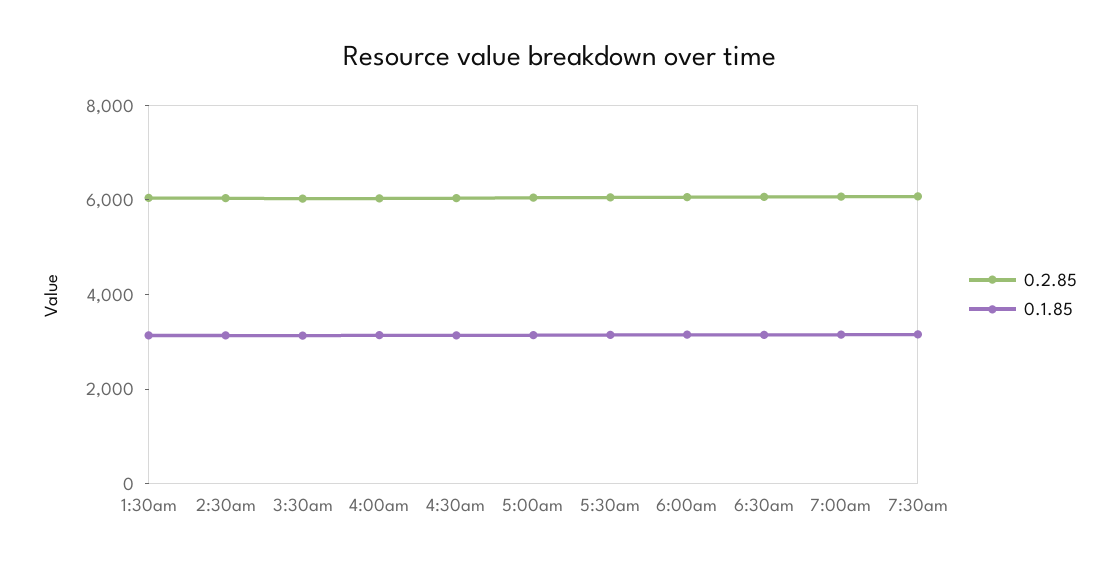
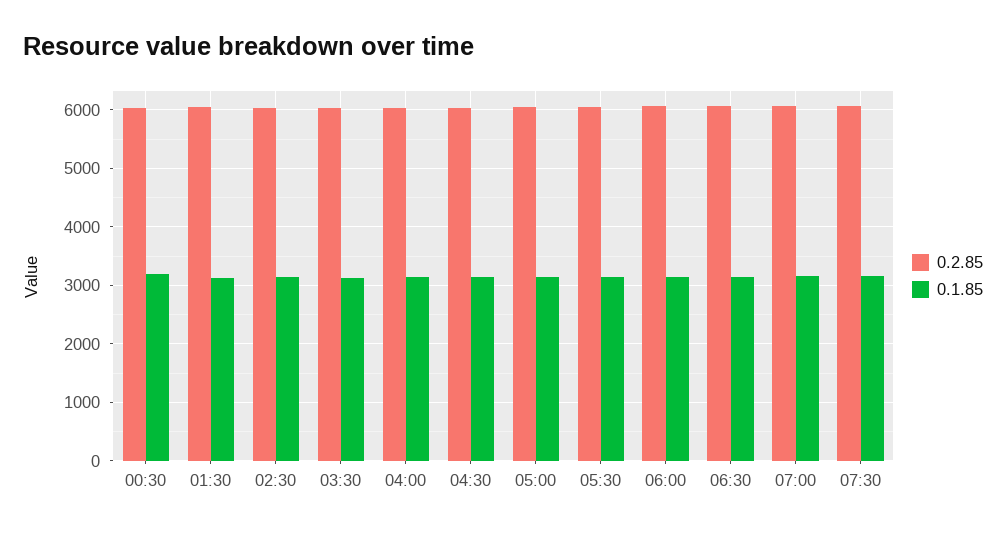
0.2.85, 00:30: none -> 6000
0.1.85, 00:30: none -> 3200

